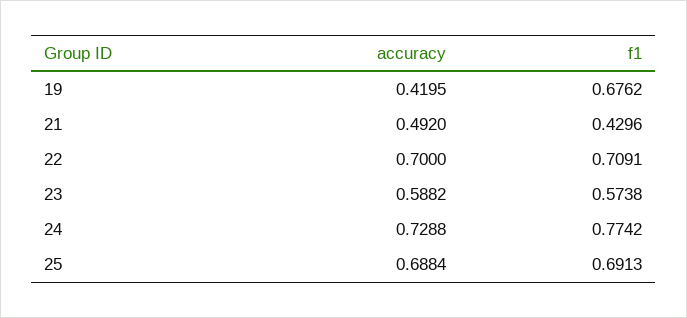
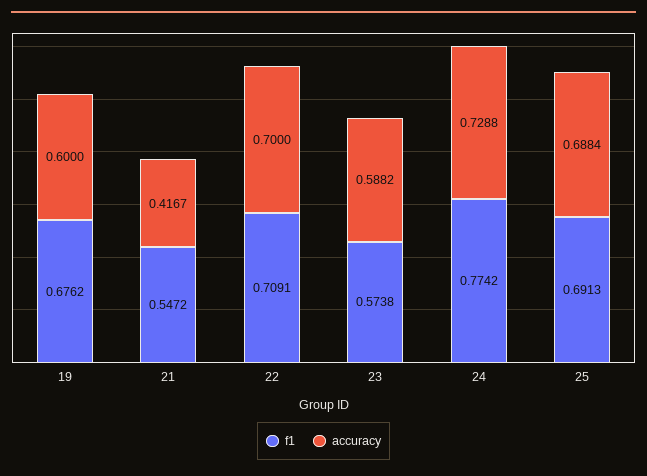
accuracy, 19: 0.4195 -> 0.6
accuracy, 21: 0.492 -> 0.4167
f1, 21: 0.4296 -> 0.5472

